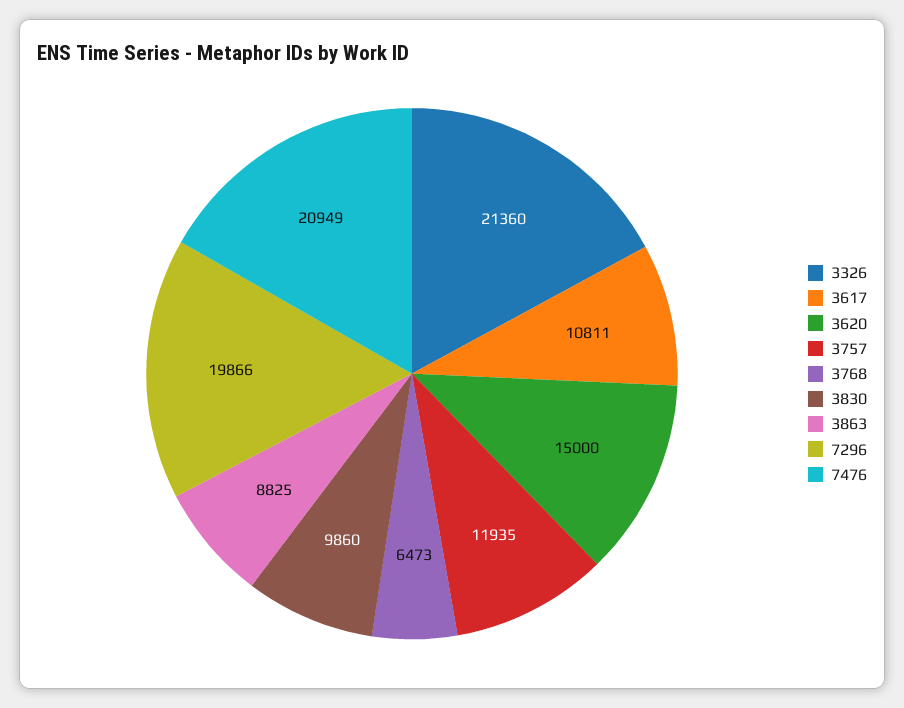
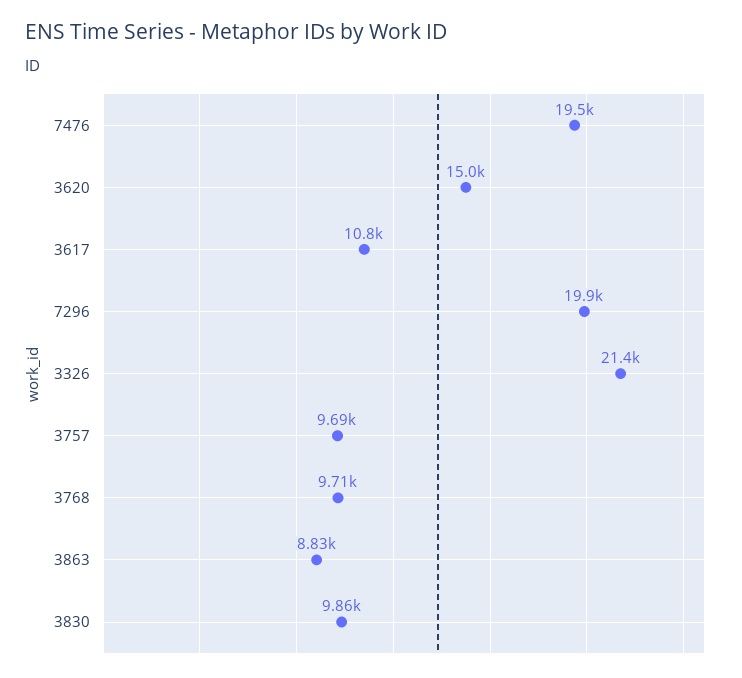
3757: 11935 -> 9690
3768: 6473 -> 9710
7476: 20949 -> 19500

